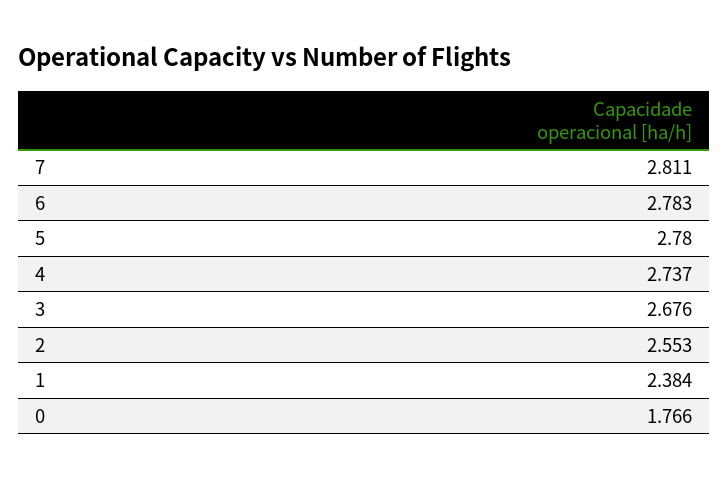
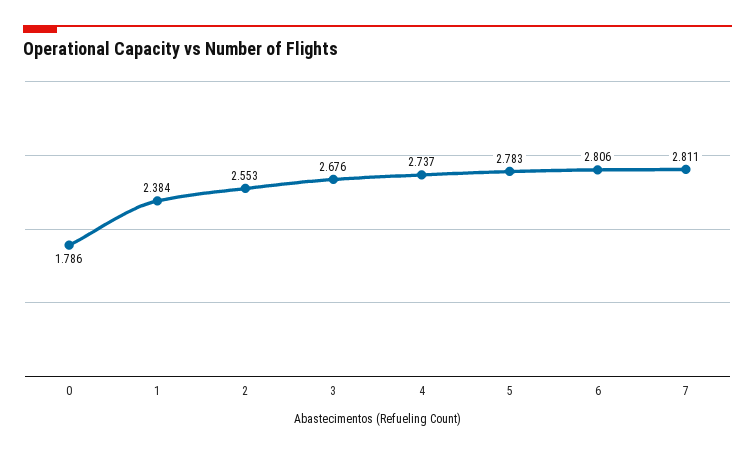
6: 2.783 -> 2.806
5: 2.78 -> 2.783
0: 1.766 -> 1.786

